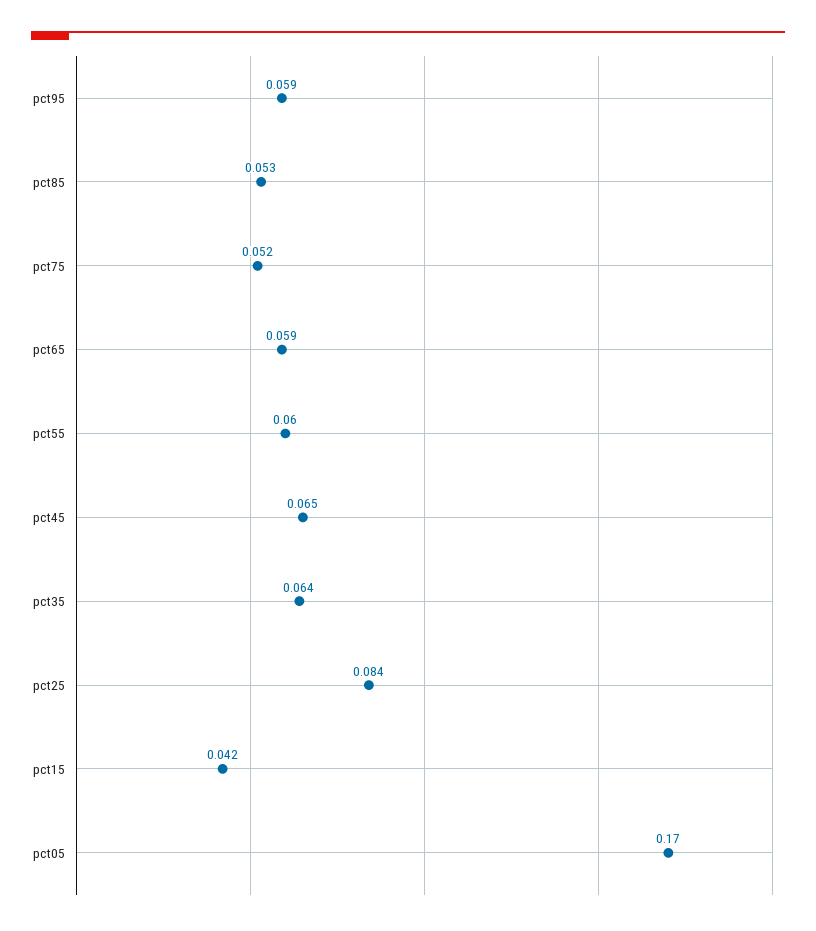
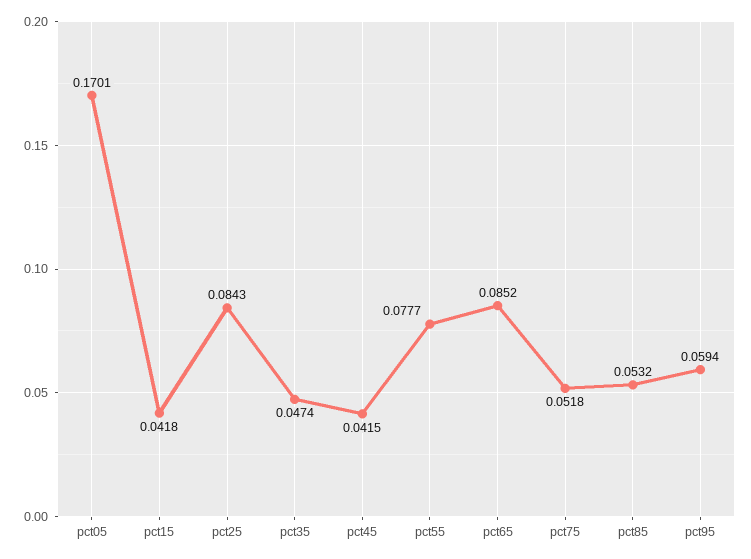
pct65: 0.059 -> 0.0852
pct55: 0.06 -> 0.0777
pct45: 0.065 -> 0.0415
pct35: 0.064 -> 0.0474

